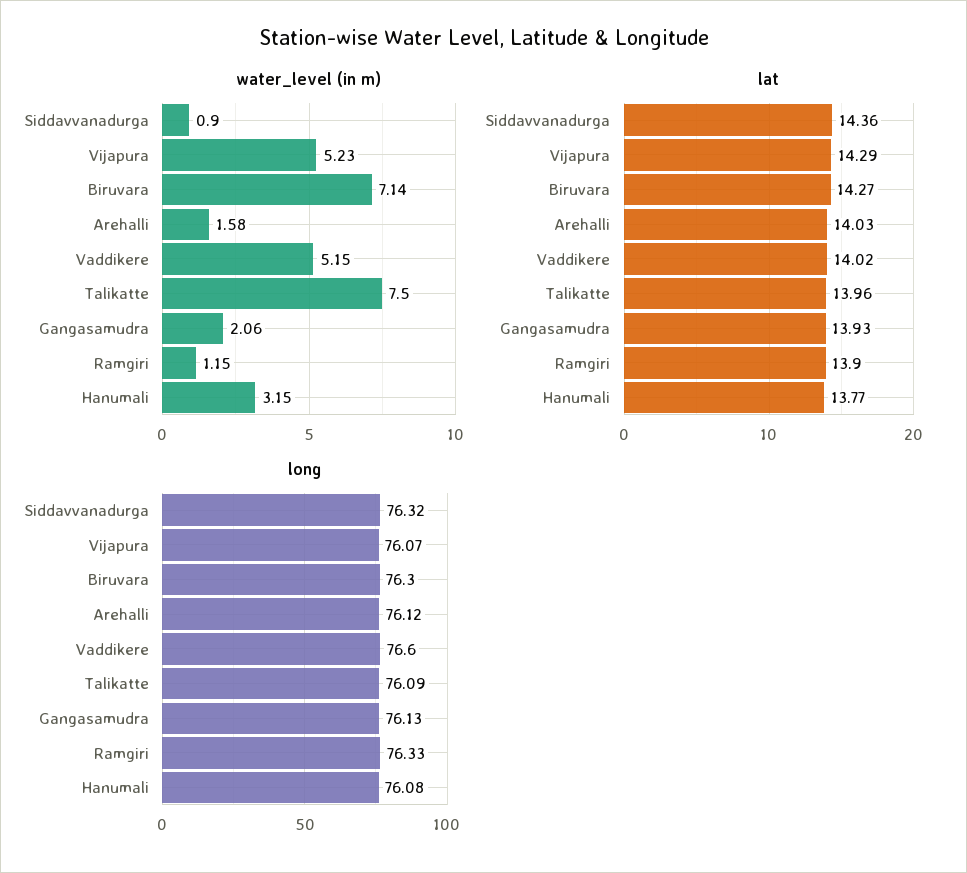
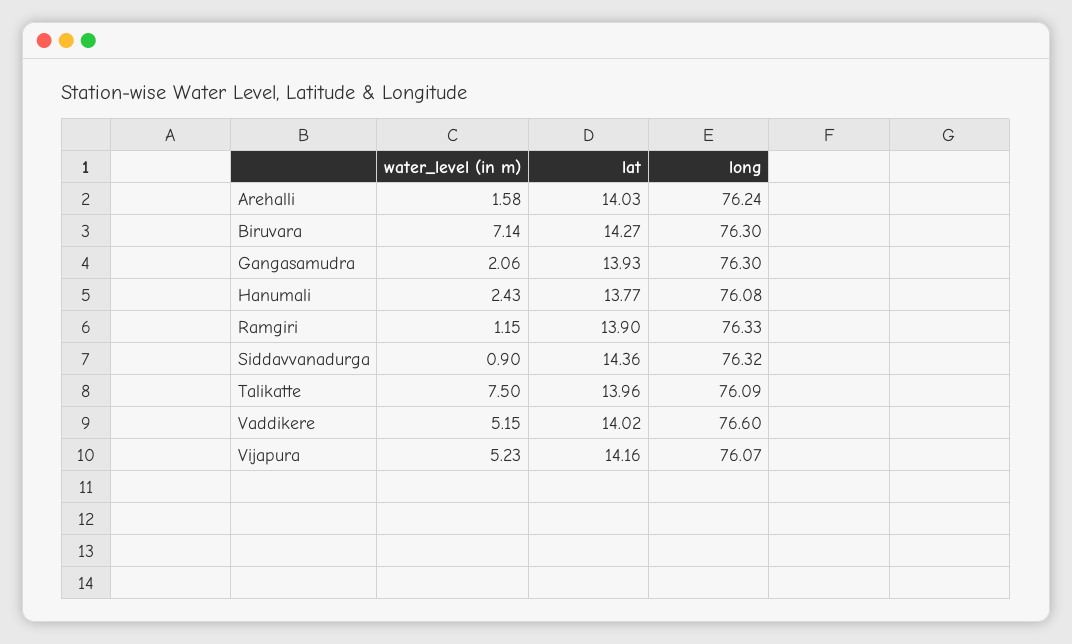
water_level (in m), Hanumali: 3.15 -> 2.43
lat, Vijapura: 14.29 -> 14.16
long, Arehalli: 76.12 -> 76.24
long, Gangasamudra: 76.13 -> 76.3

